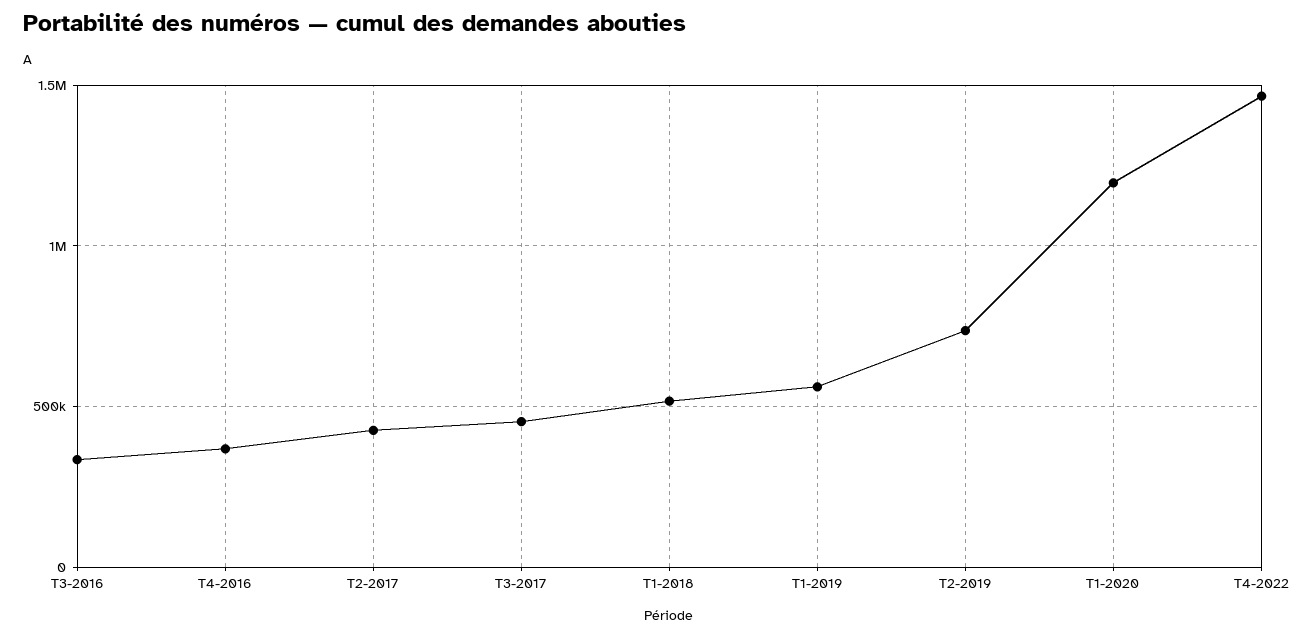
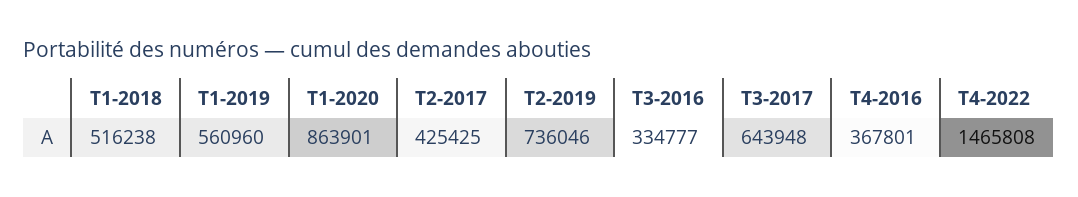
T3-2017: 450000 -> 643948
T1-2020: 1200000 -> 863901

